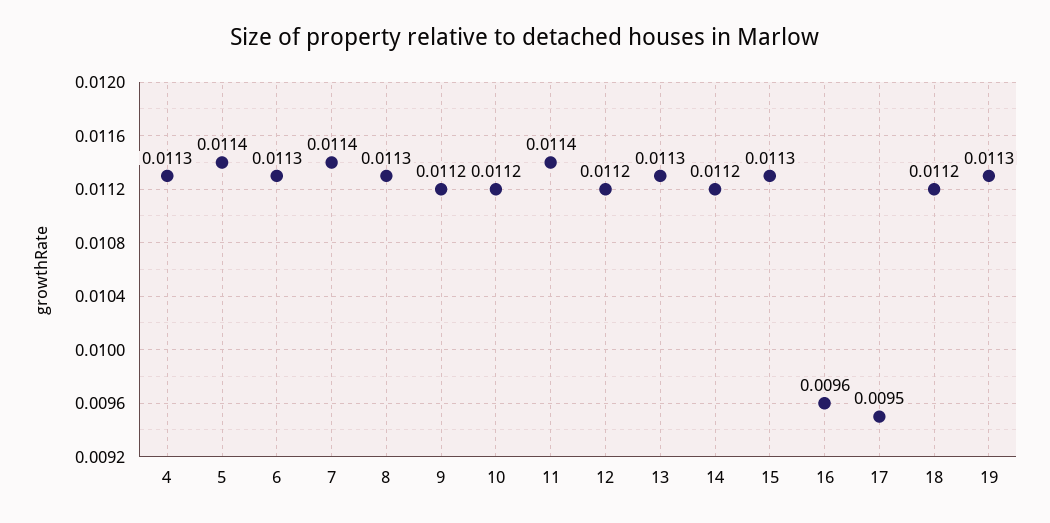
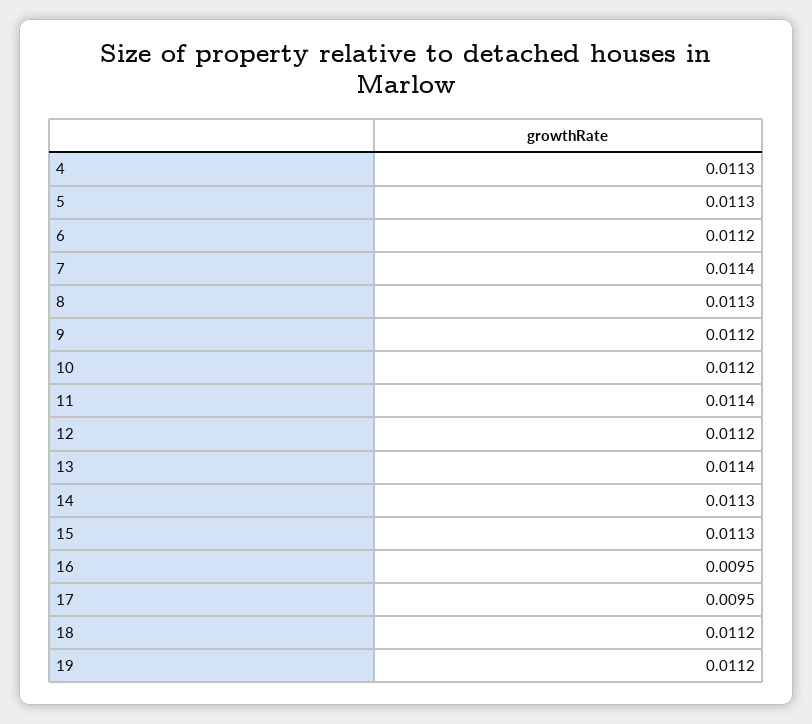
5: 0.0114 -> 0.0113
6: 0.0113 -> 0.0112
13: 0.0113 -> 0.0114
14: 0.0112 -> 0.0113
16: 0.0096 -> 0.0095
19: 0.0113 -> 0.0112

